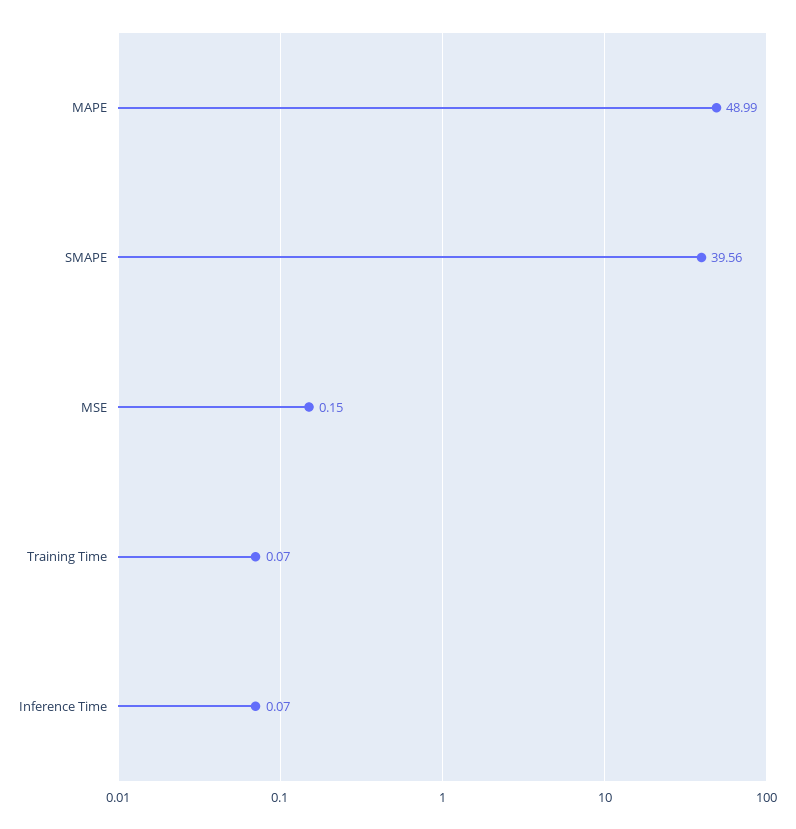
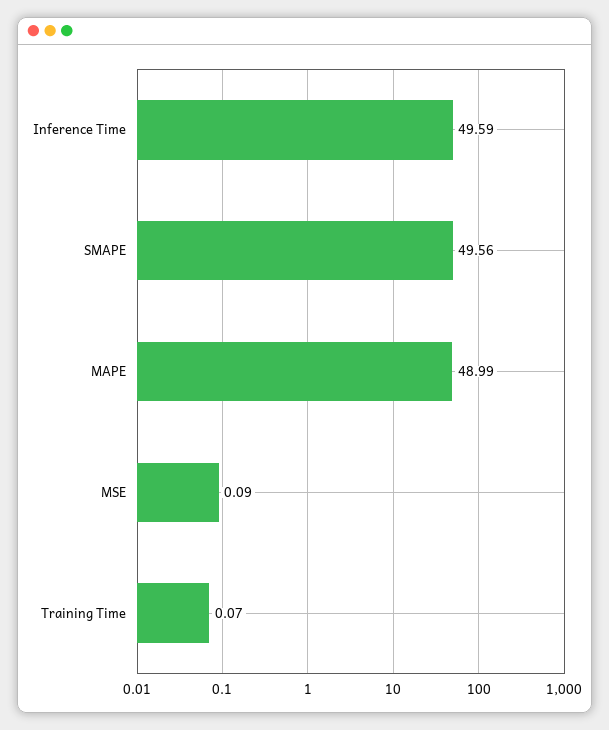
SMAPE: 39.56 -> 49.56
MSE: 0.15 -> 0.09
Inference Time: 0.07 -> 49.59

